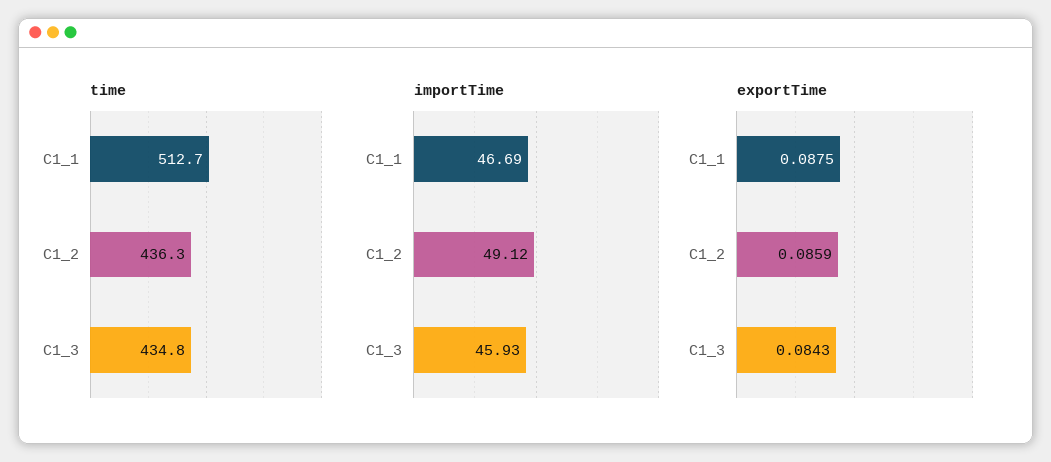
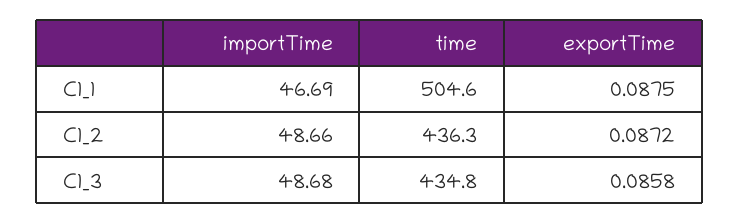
time, C1_1: 512.7 -> 504.6
importTime, C1_2: 49.12 -> 48.66
importTime, C1_3: 45.93 -> 48.68
exportTime, C1_2: 0.0859 -> 0.0872
exportTime, C1_3: 0.0843 -> 0.0858

